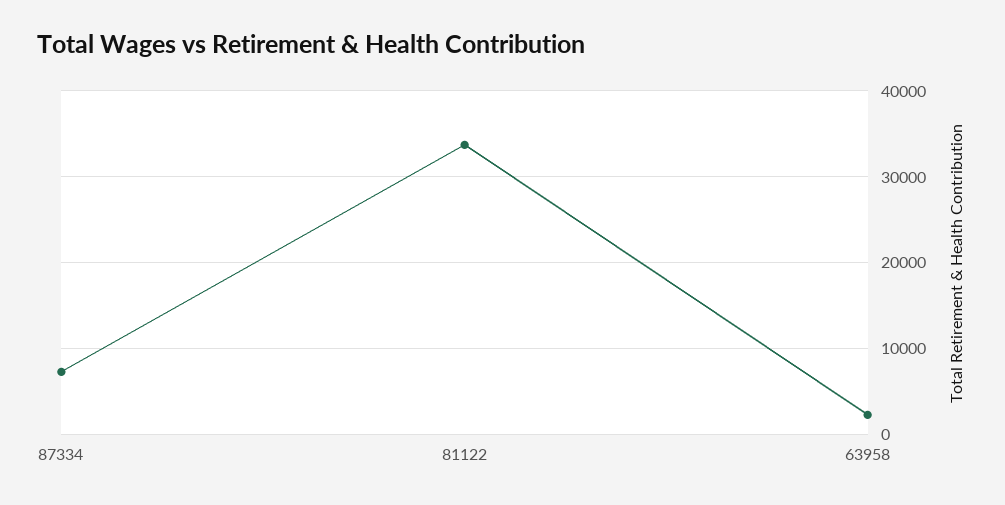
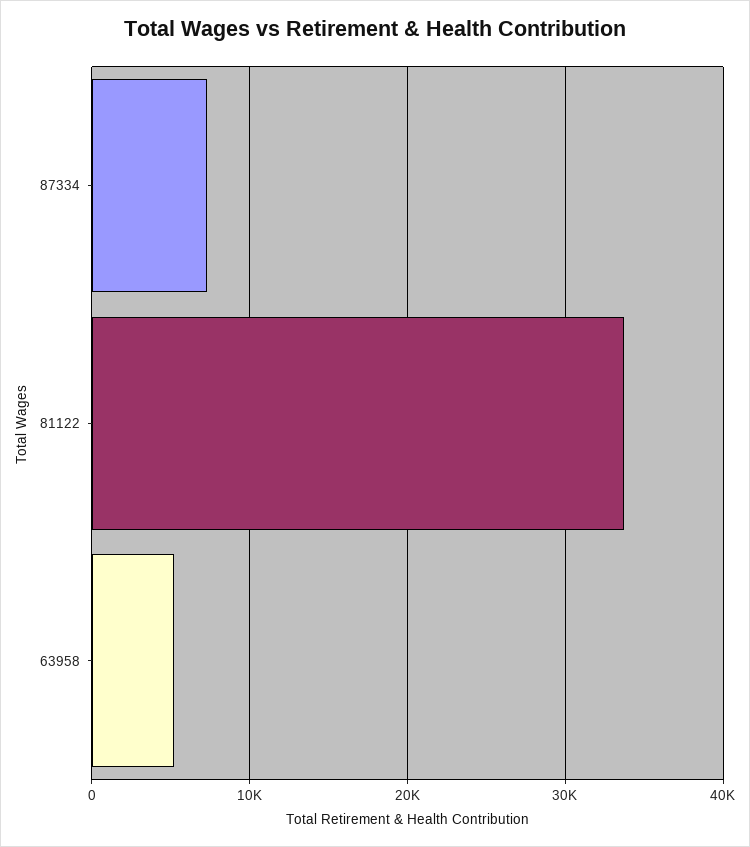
63958: 2000 -> 5000

